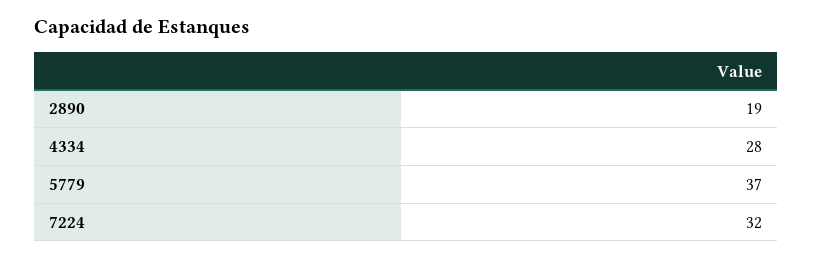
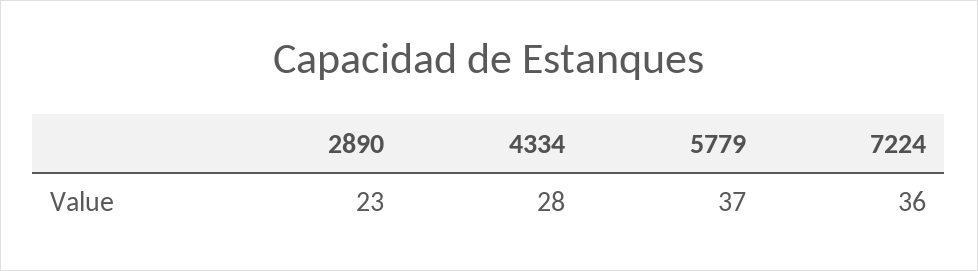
2890: 19 -> 23
7224: 32 -> 36

